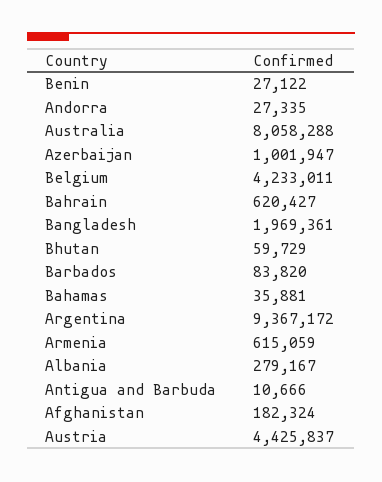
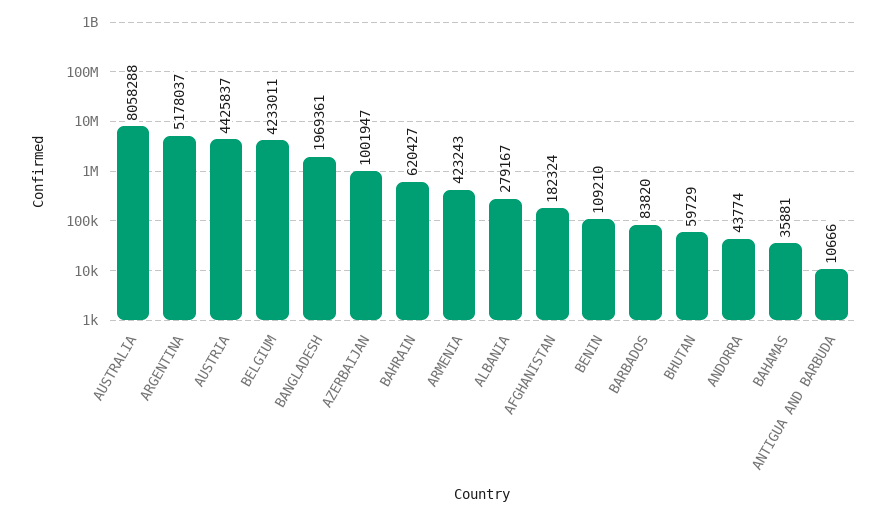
Benin: 27122 -> 109210
Andorra: 27335 -> 43774
Argentina: 9367172 -> 5178037
Armenia: 615059 -> 423243

